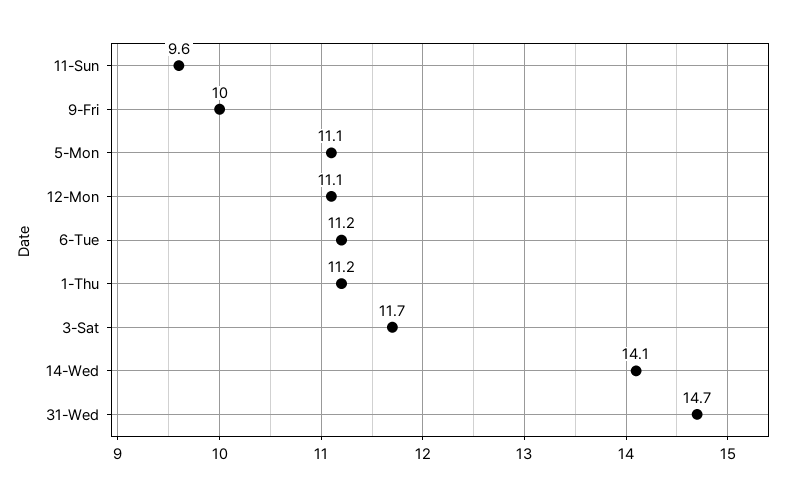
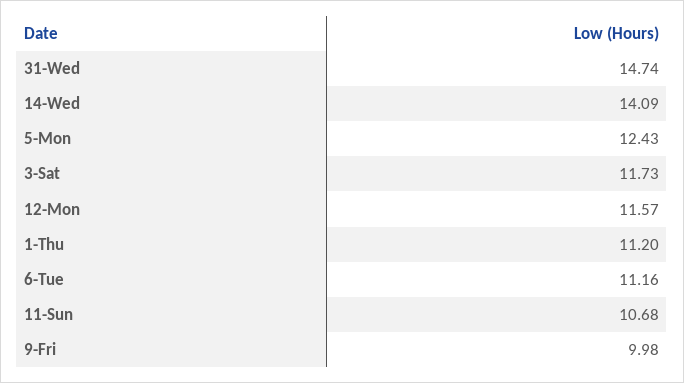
11-Sun: 9.6 -> 10.68
5-Mon: 11.1 -> 12.43
12-Mon: 11.1 -> 11.57

